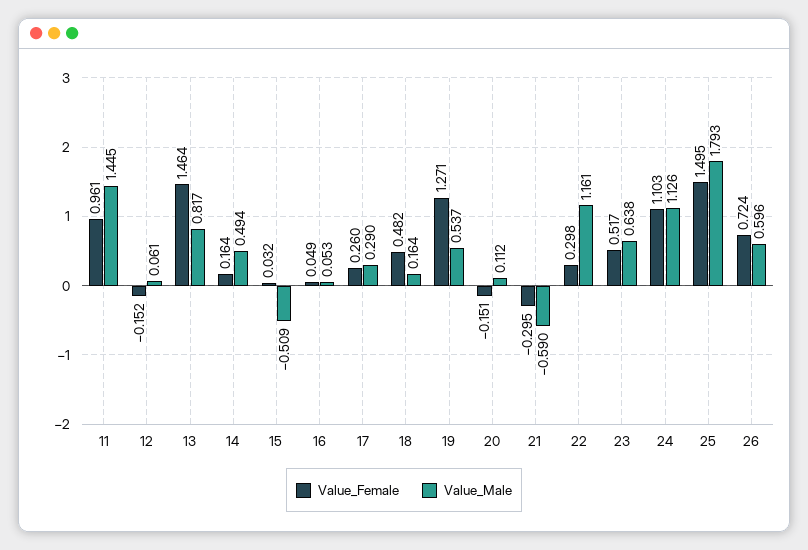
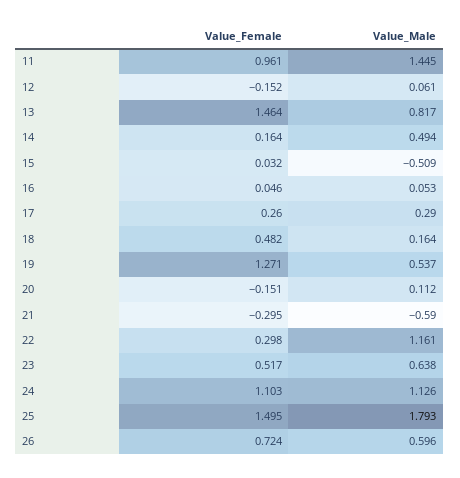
Value_Female, 16: 0.049 -> 0.046

